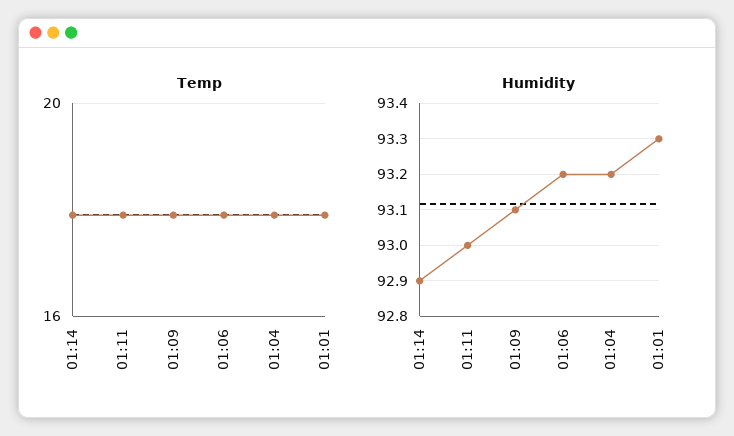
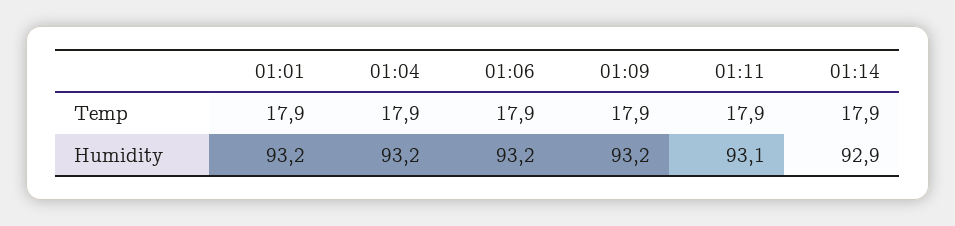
Humidity, 01:11: 93 -> 93.1
Humidity, 01:09: 93.1 -> 93.2
Humidity, 01:01: 93.3 -> 93.2

